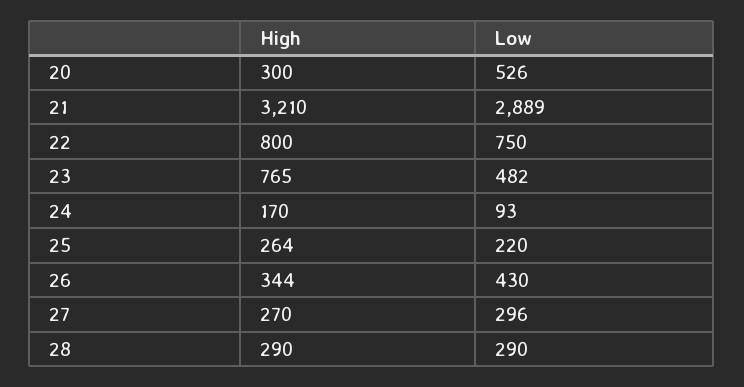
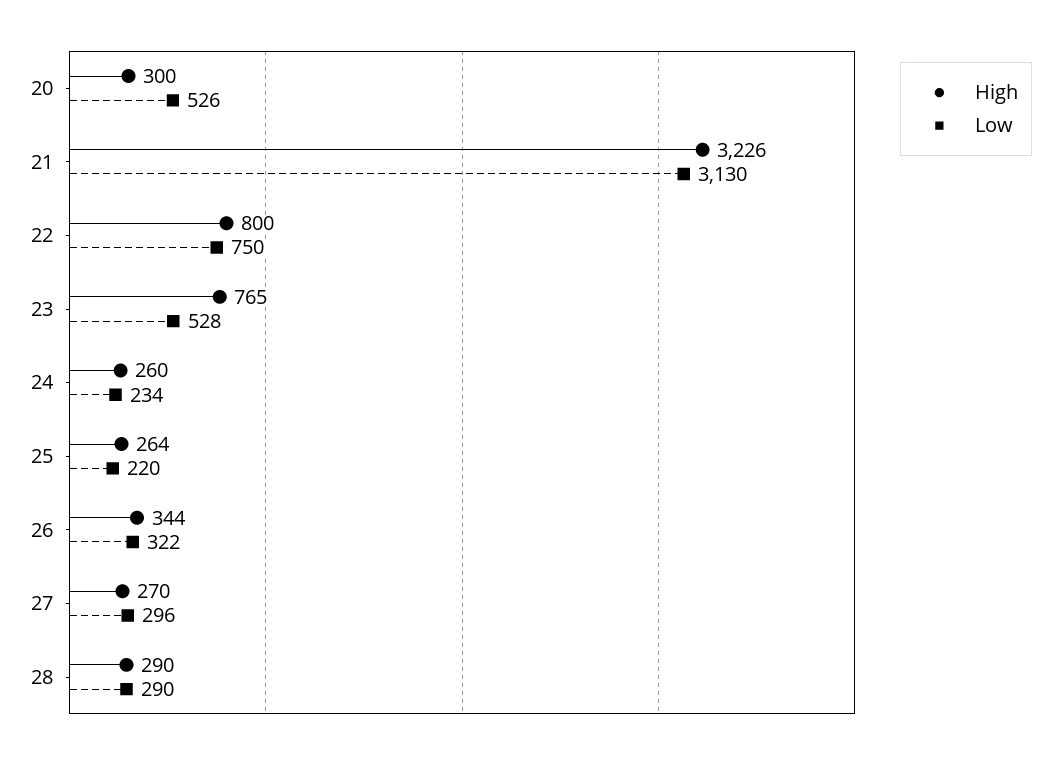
High, 21: 3210 -> 3226
Low, 21: 2889 -> 3130
Low, 23: 482 -> 528
High, 24: 170 -> 260
Low, 24: 93 -> 234
Low, 26: 430 -> 322

